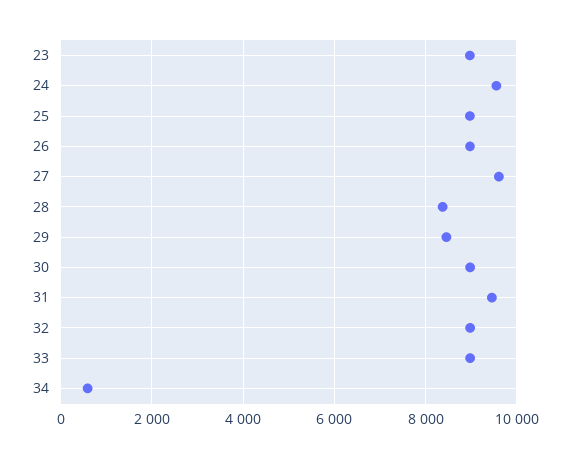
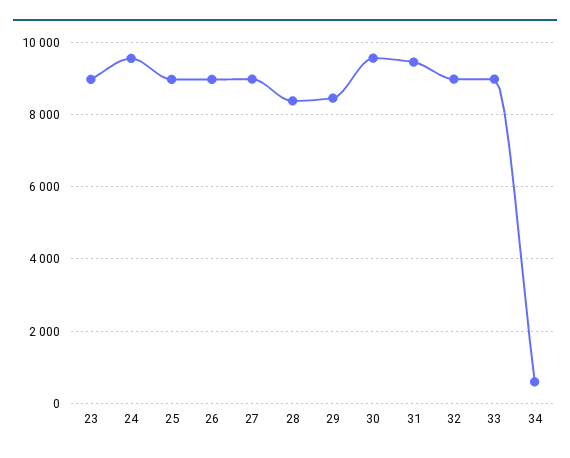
27: 9600 -> 9000
30: 9000 -> 9600

